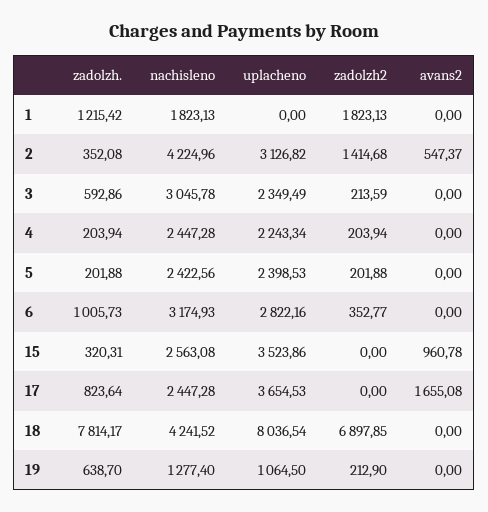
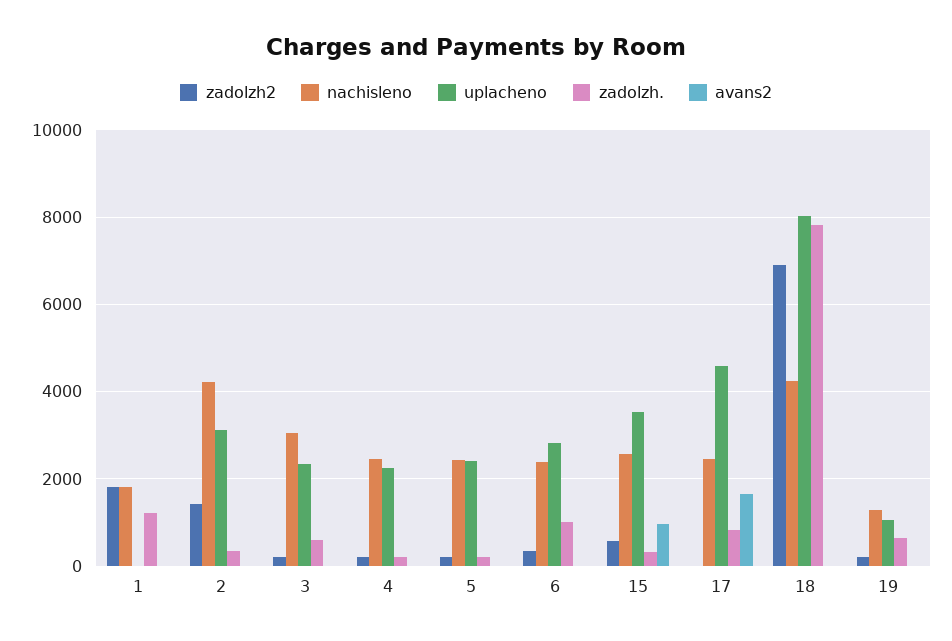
avans2, 2: 547.37 -> 0
nachisleno, 6: 3174.93 -> 2400
zadolzh2, 15: 0 -> 600
uplacheno, 17: 3654.53 -> 4600

